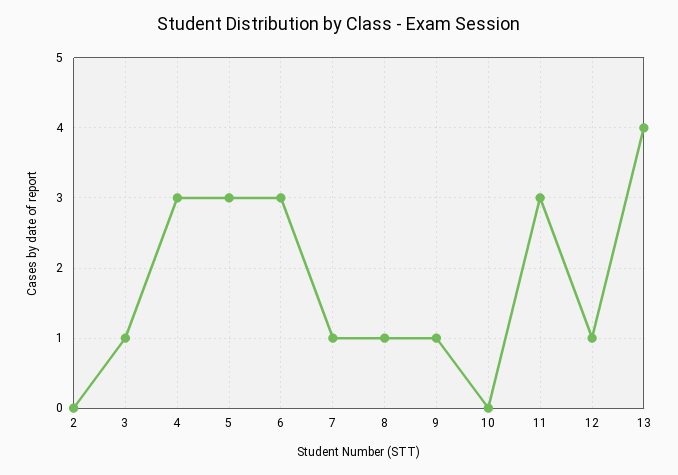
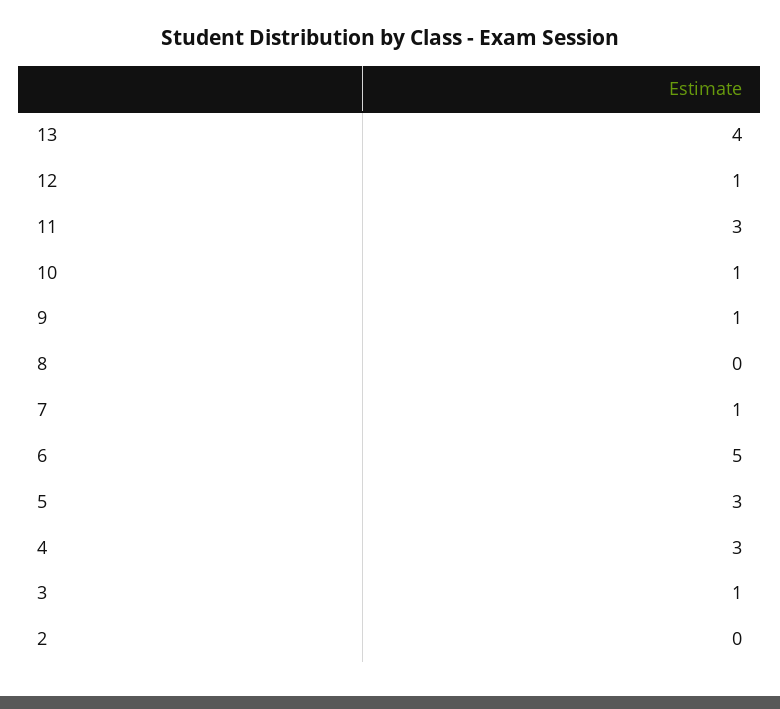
6: 3 -> 5
8: 1 -> 0
10: 0 -> 1

